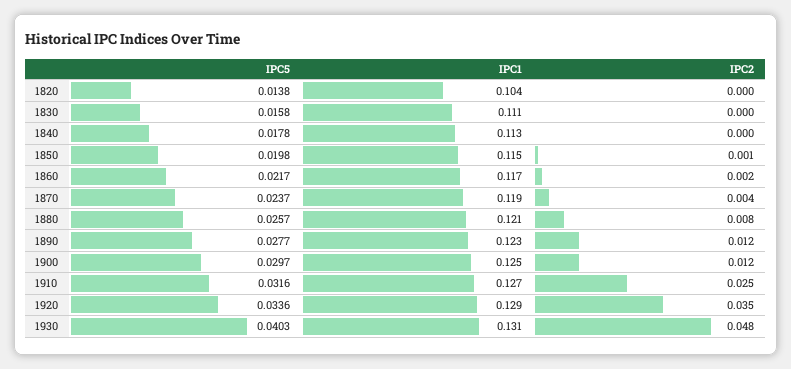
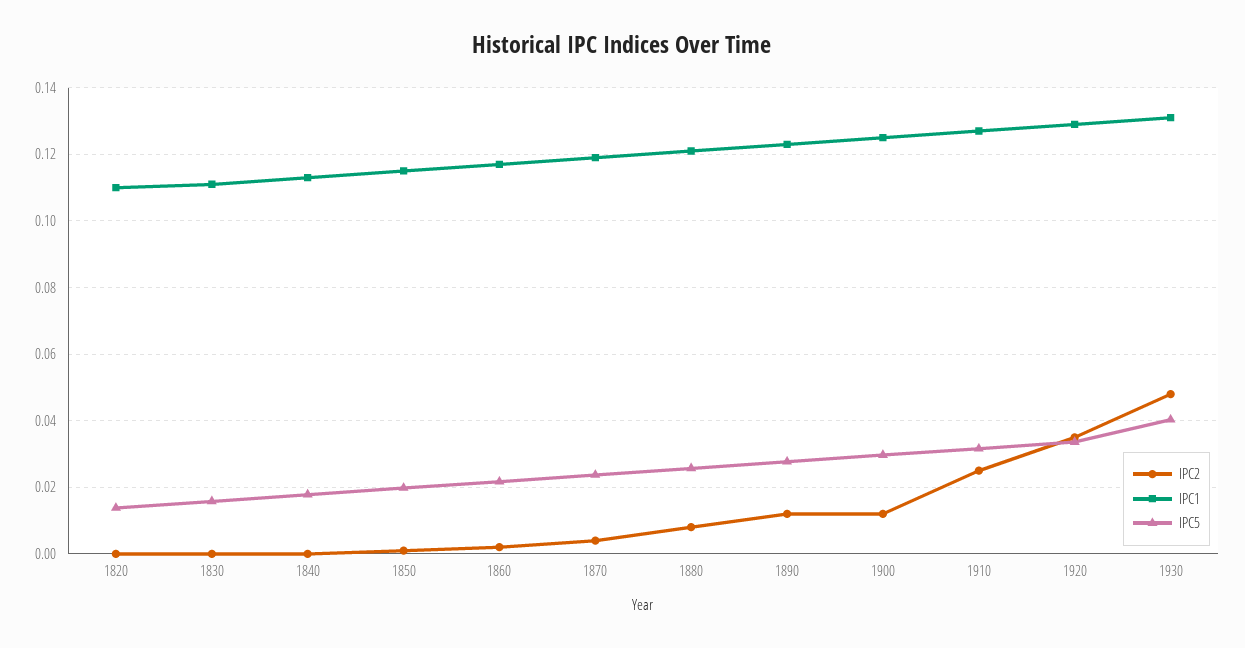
IPC1, 1820: 0.104 -> 0.11

